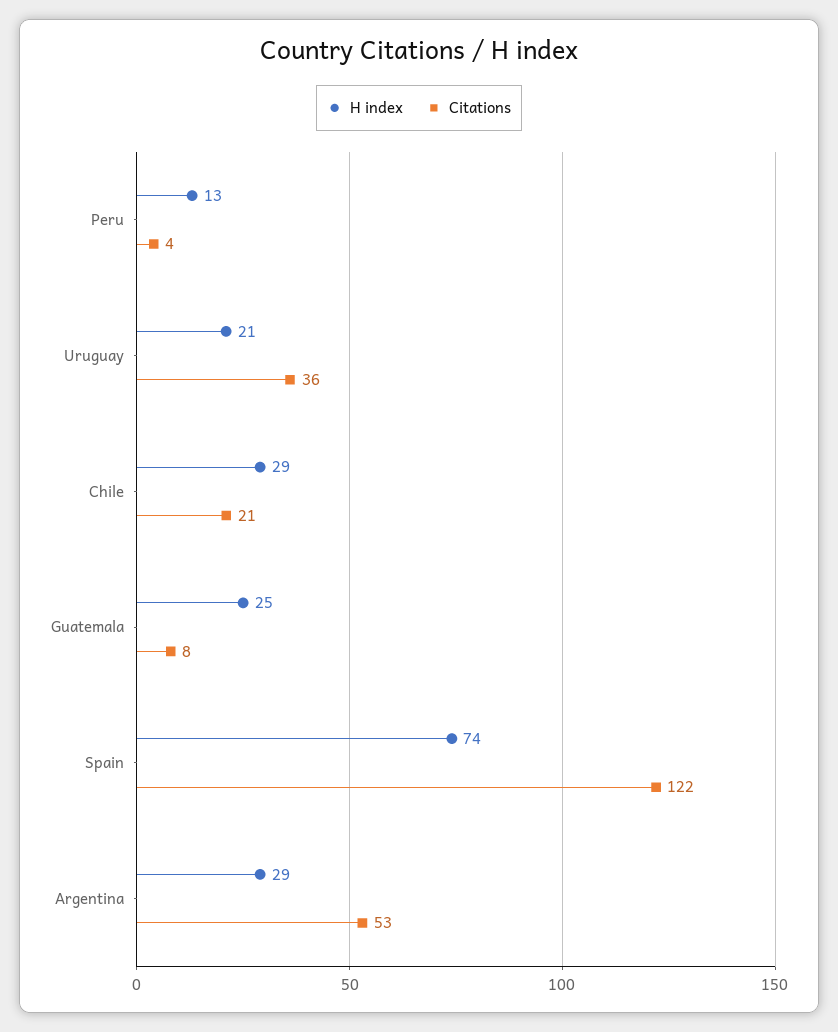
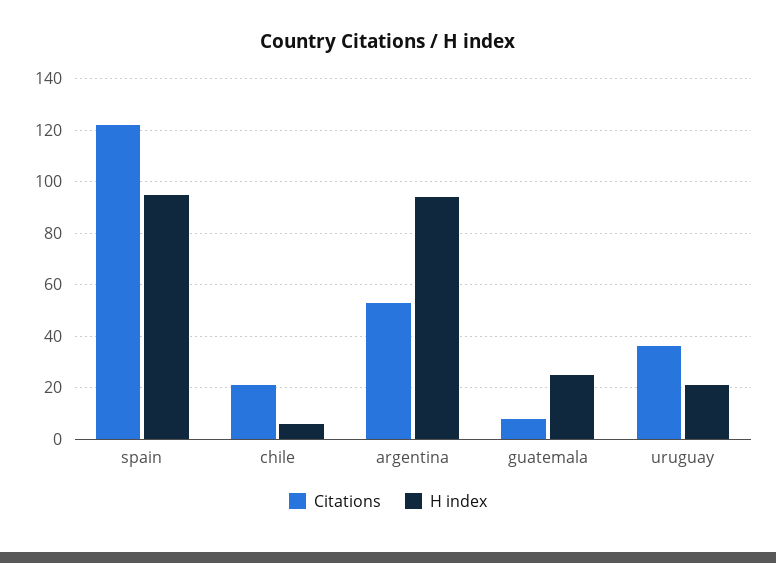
H index, Peru: 13 -> none
Citations, Peru: 4 -> none
H index, Chile: 29 -> 5
H index, Spain: 74 -> 95
H index, Argentina: 29 -> 95

